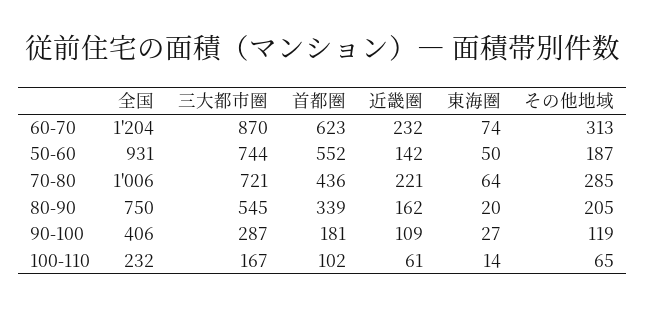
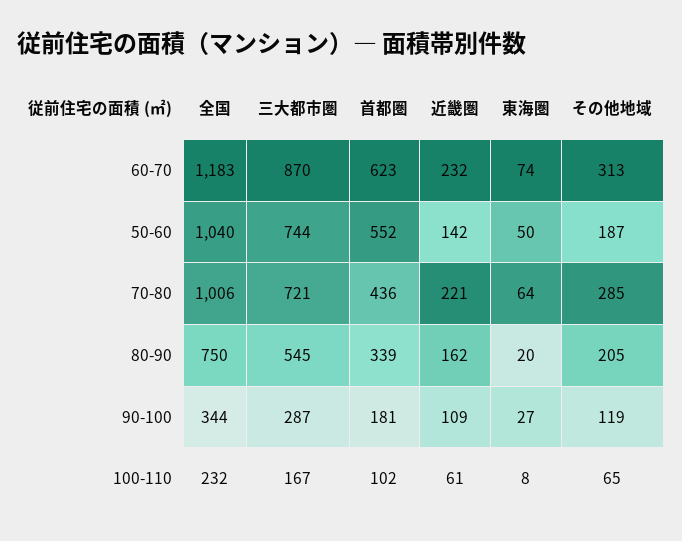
全国, 60-70: 1204 -> 1183
全国, 50-60: 931 -> 1040
全国, 90-100: 406 -> 344
東海圏, 100-110: 14 -> 8

